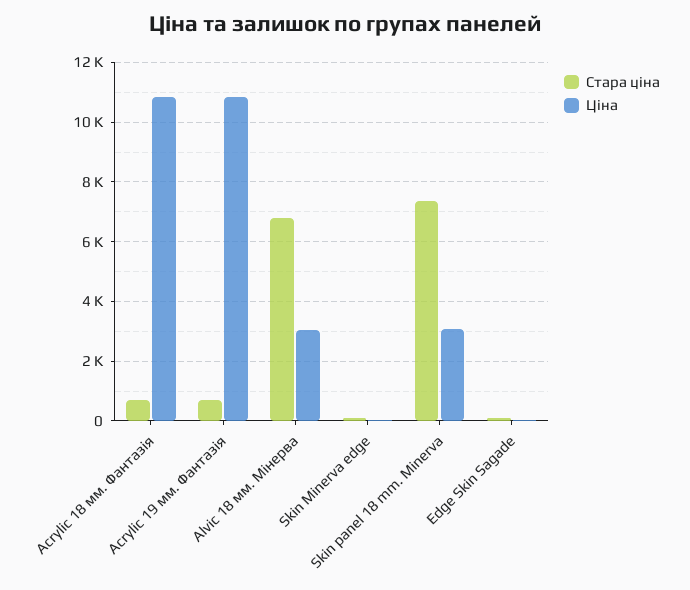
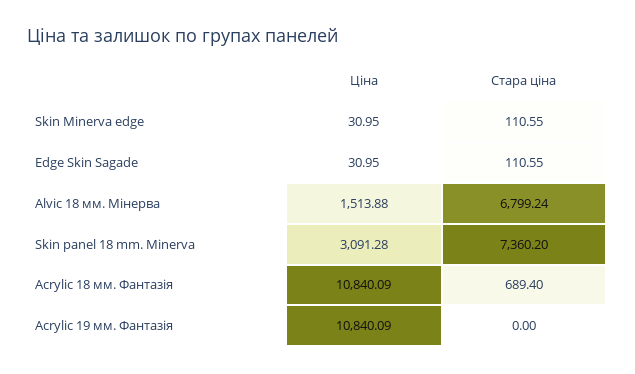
Стара ціна, Acrylic 19 мм. Фантазія: 750 -> 0
Ціна, Alvic 18 мм. Мінерва: 3000 -> 1513.88

